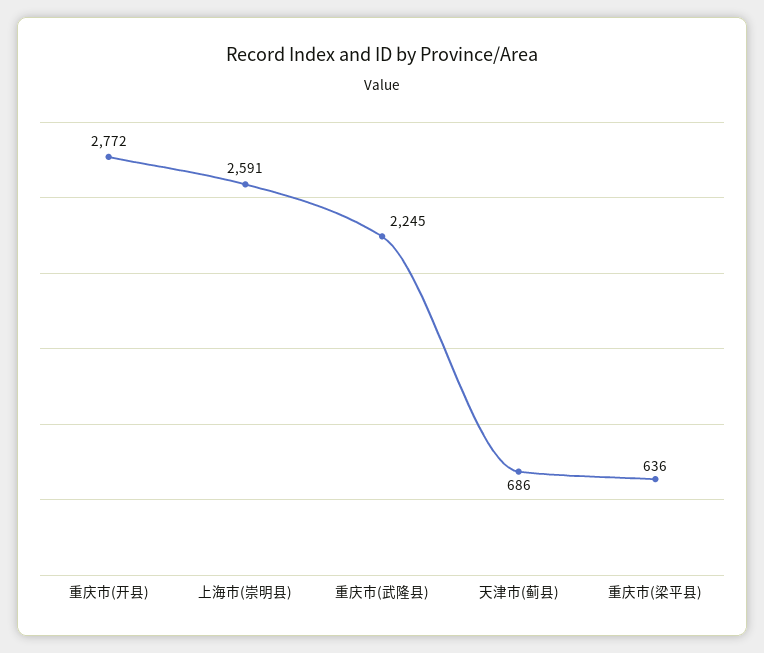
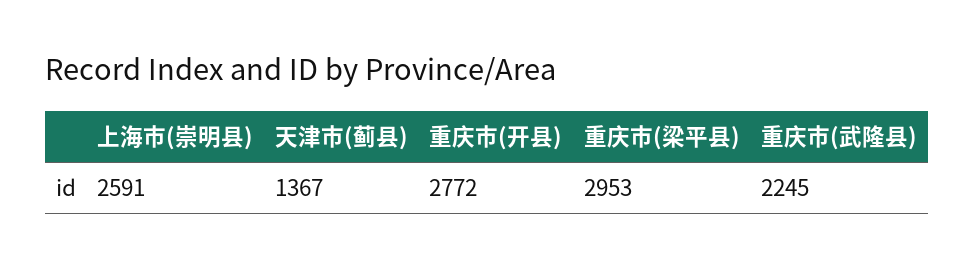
天津市(蓟县): 686 -> 1367
重庆市(梁平县): 636 -> 2953

